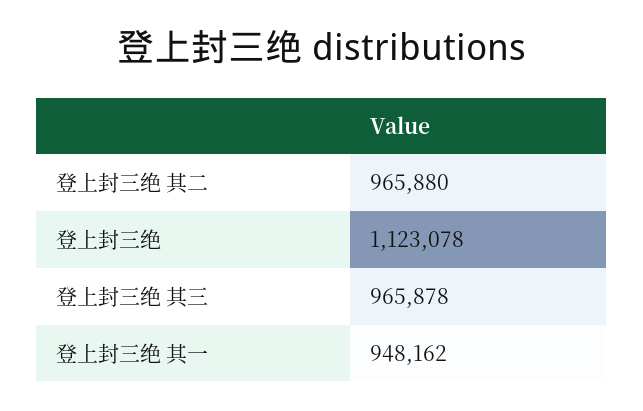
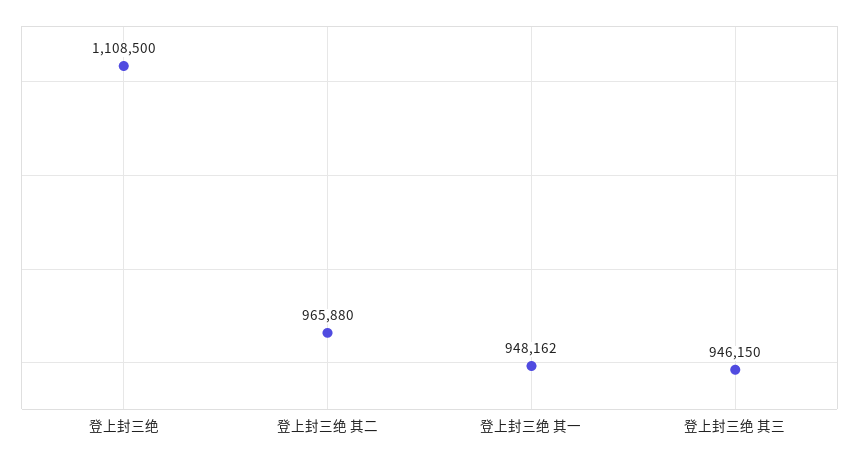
登上封三绝: 1123078 -> 1108500
登上封三绝 其三: 965878 -> 946150

